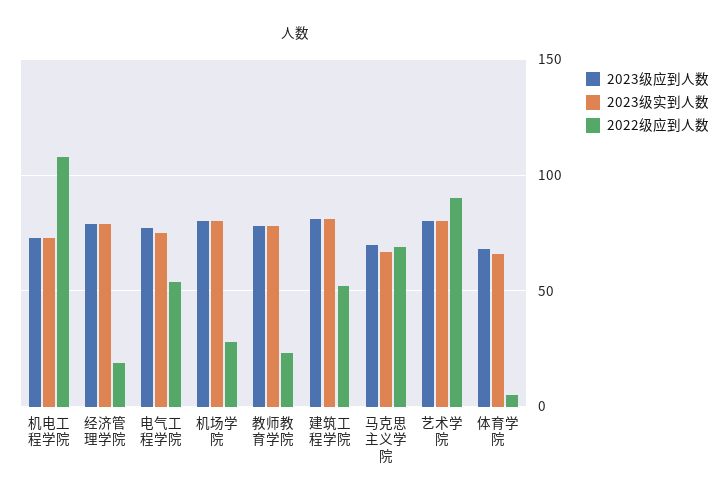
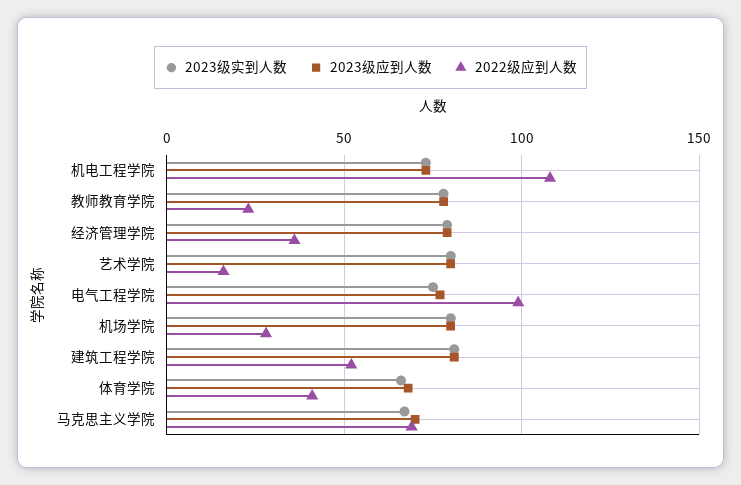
2022级应到人数, 经济管理学院: 20 -> 35
2022级应到人数, 电气工程学院: 55 -> 100
2022级应到人数, 艺术学院: 90 -> 15
2022级应到人数, 体育学院: 5 -> 40

